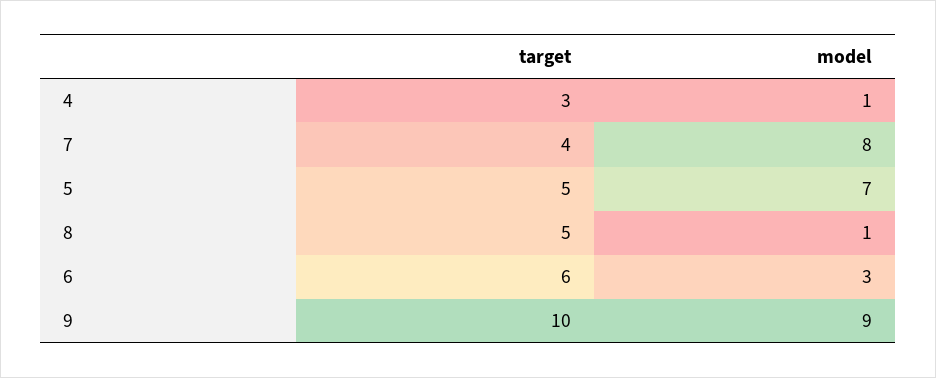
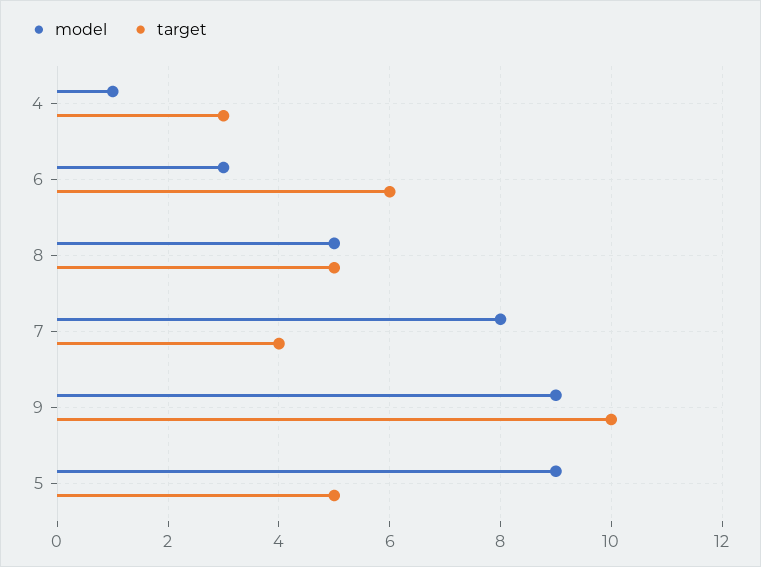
model, 5: 7 -> 9
model, 8: 1 -> 5

